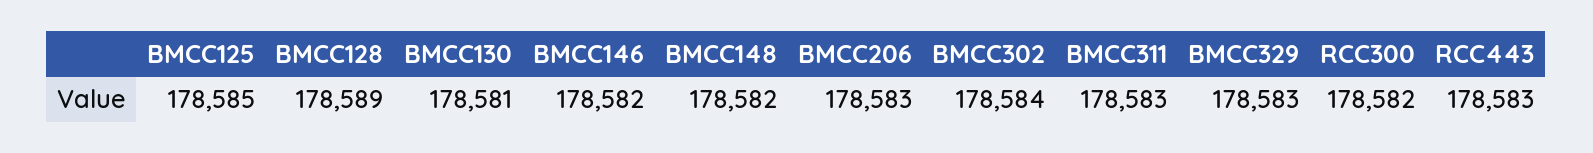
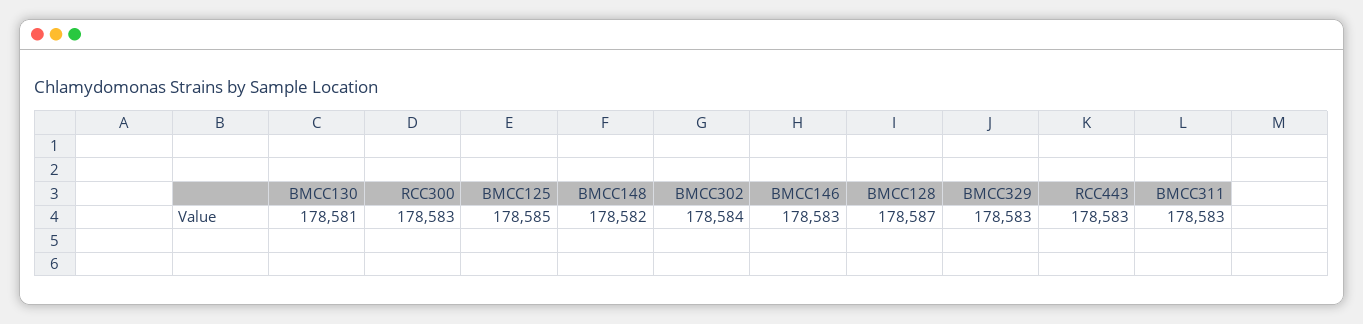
BMCC128: 178589 -> 178587
BMCC146: 178582 -> 178583
BMCC206: 178583 -> none
RCC300: 178582 -> 178583

